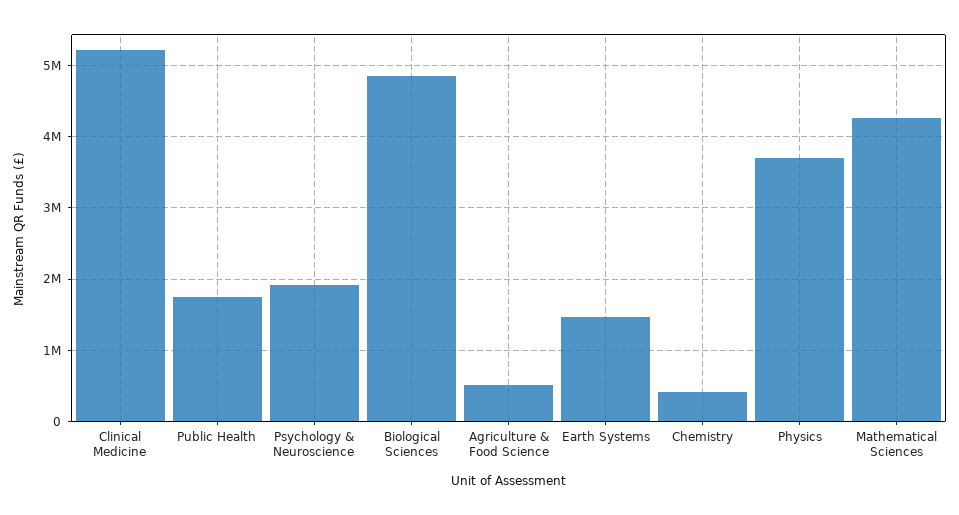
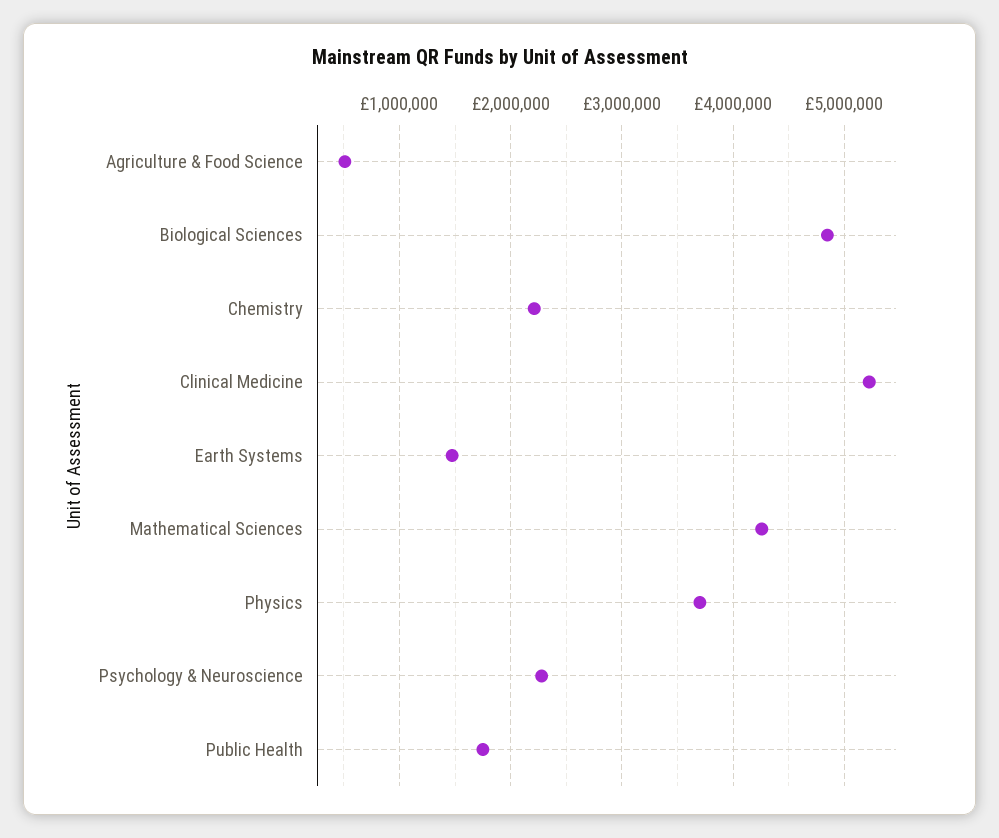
Psychology & Neuroscience: 1900000 -> 2300000
Chemistry: 400000 -> 2200000

